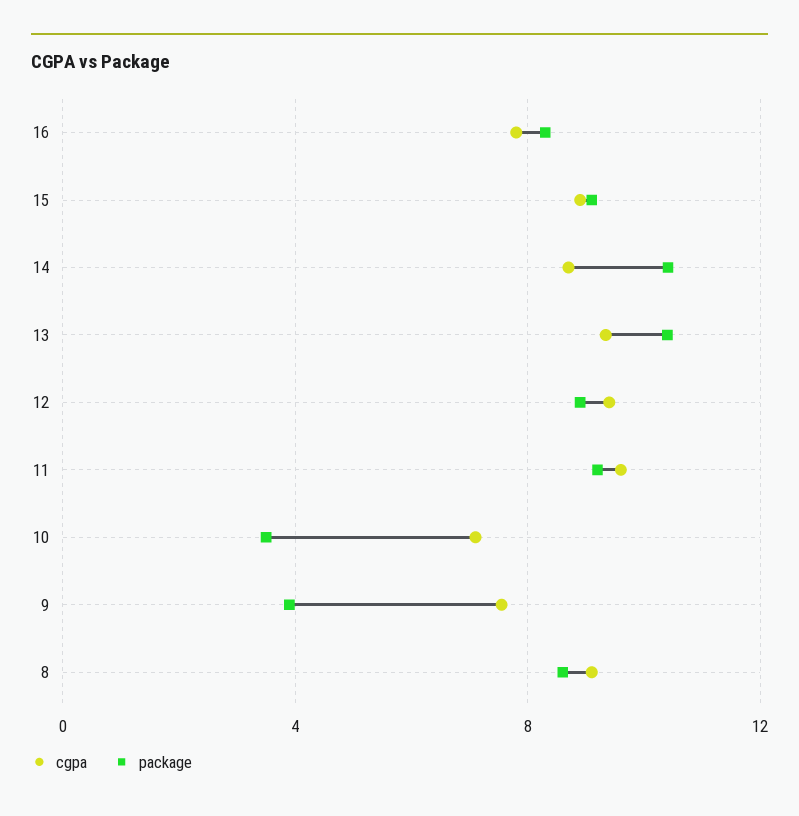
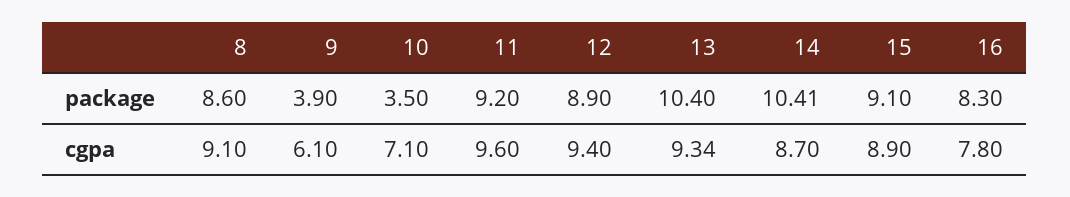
cgpa, 9: 7.5 -> 6.1

